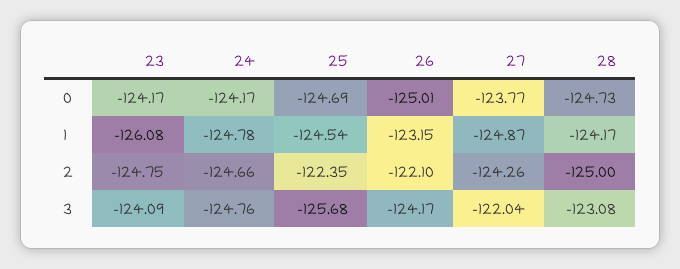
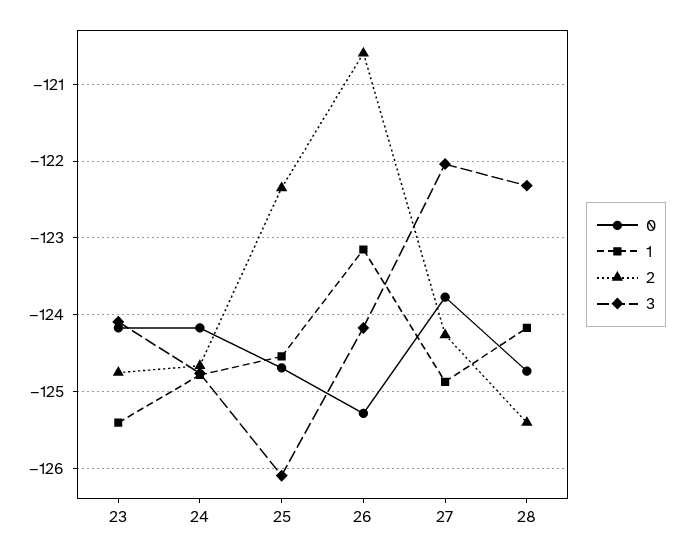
0, 26: -125.01 -> -125.3
1, 23: -126.08 -> -125.4
2, 26: -122.1 -> -120.6
2, 28: -125 -> -125.4
3, 25: -125.68 -> -126.1
3, 28: -123.08 -> -122.3

